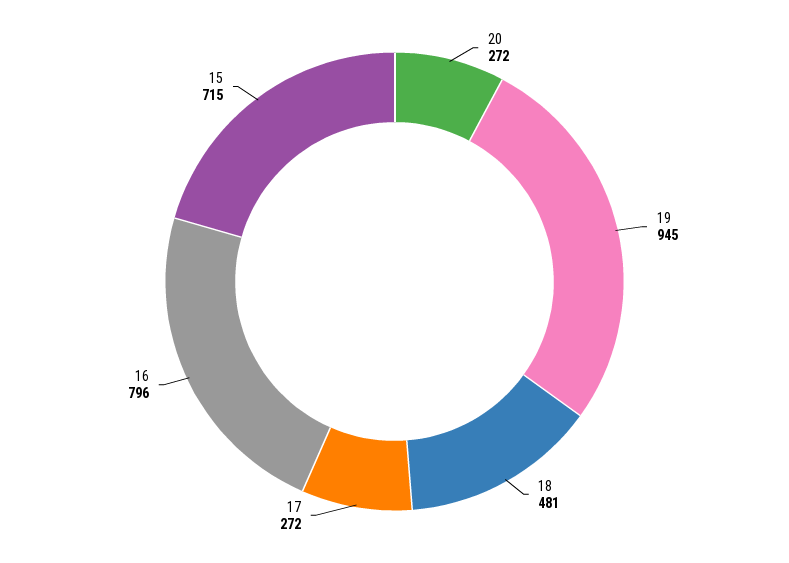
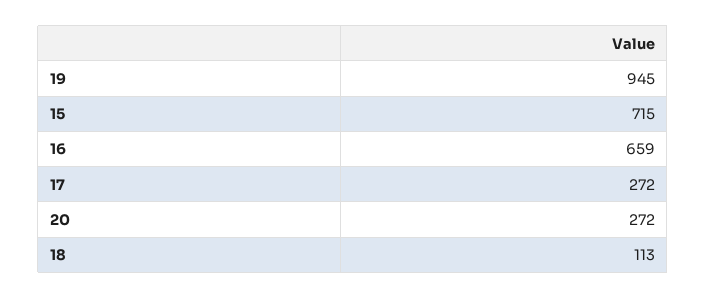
18: 481 -> 113
16: 796 -> 659

